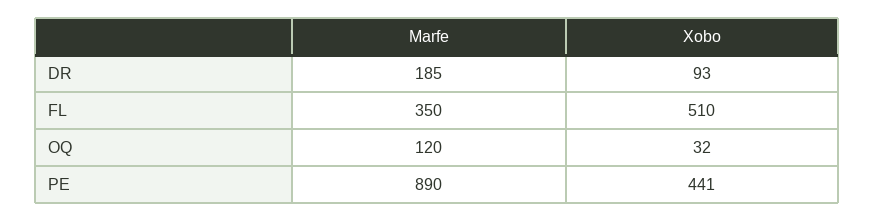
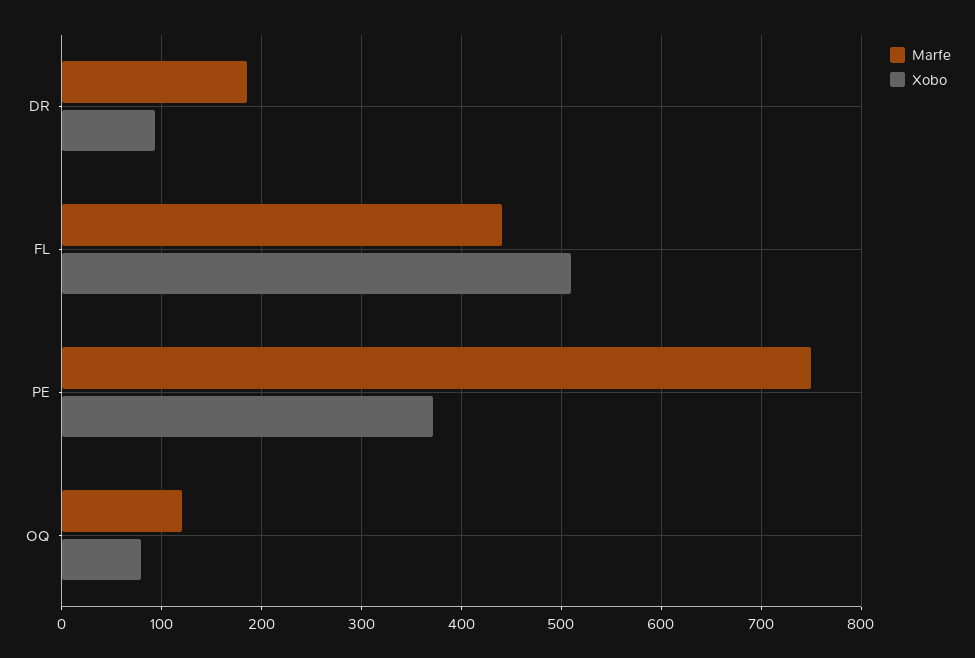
Marfe, FL: 350 -> 440
Xobo, OQ: 32 -> 80
Marfe, PE: 890 -> 750
Xobo, PE: 441 -> 370

